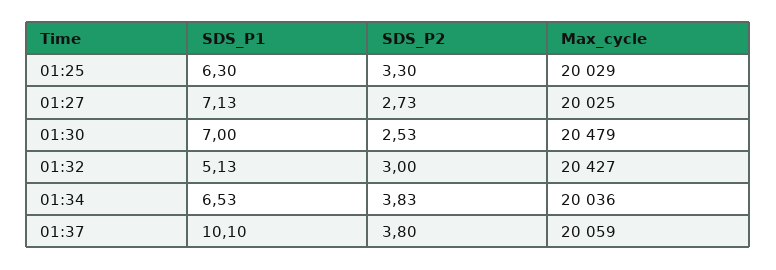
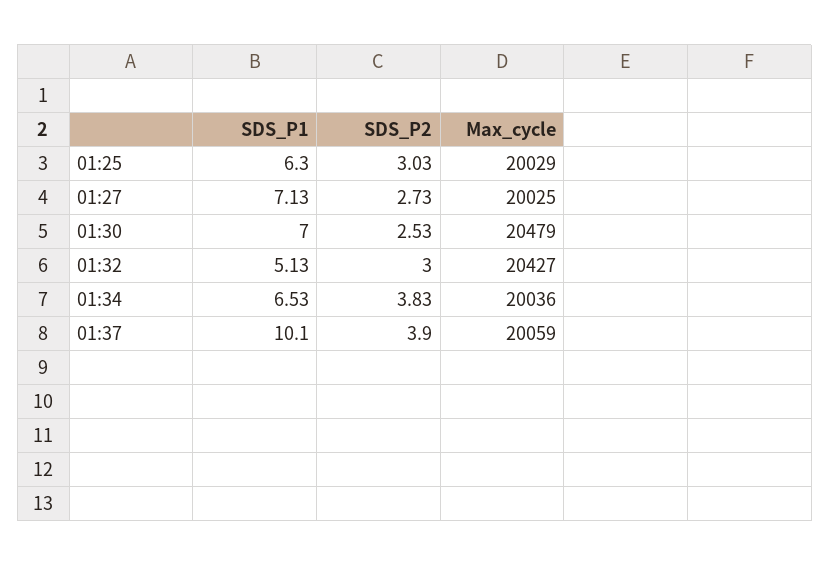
SDS_P2, 01:25: 3.3 -> 3.03
SDS_P2, 01:37: 3.8 -> 3.9

